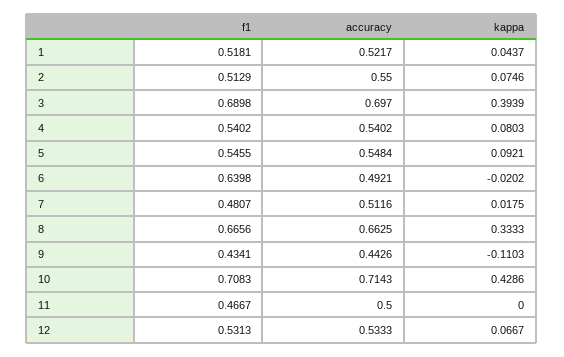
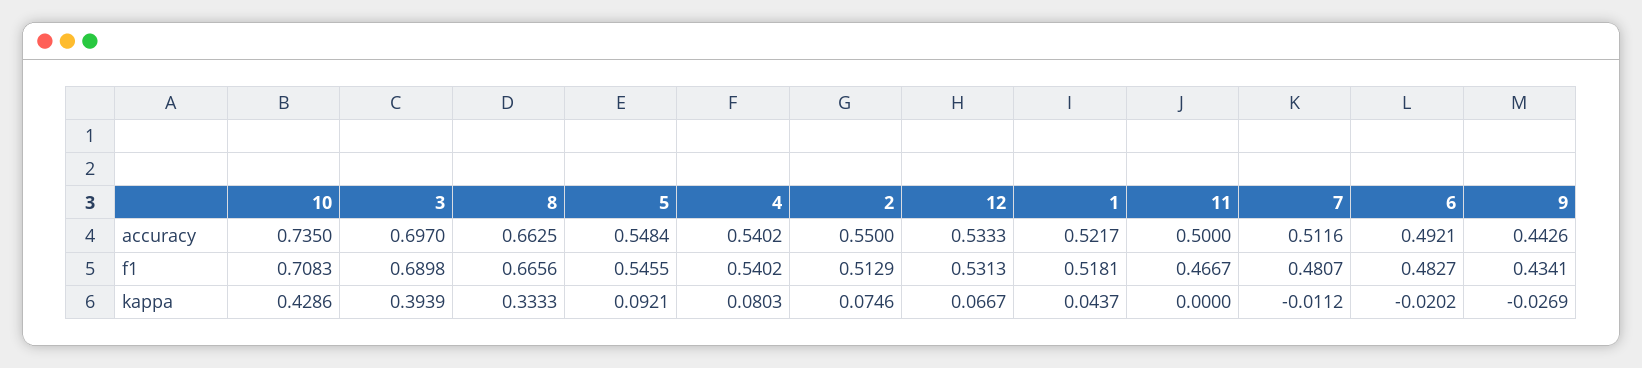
f1, 6: 0.6398 -> 0.4827
kappa, 7: 0.0175 -> -0.0112
kappa, 9: -0.1103 -> -0.0269
accuracy, 10: 0.7143 -> 0.735

